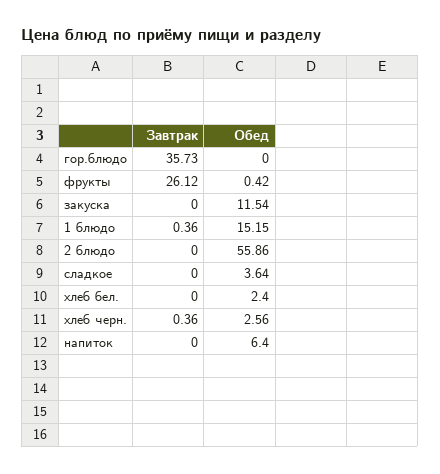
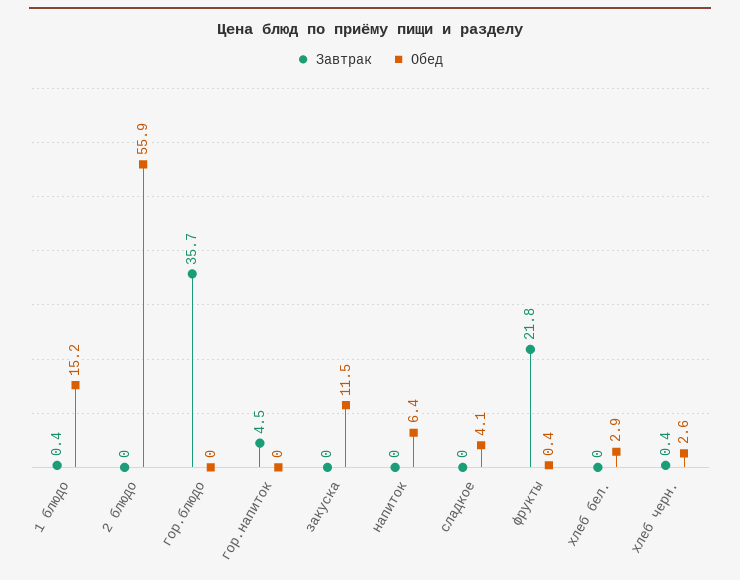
Завтрак, фрукты: 26.12 -> 21.8
Обед, сладкое: 3.64 -> 4.1
Обед, хлеб бел.: 2.4 -> 2.9
Завтрак, гор.напиток: none -> 4.5
Обед, гор.напиток: none -> 0

